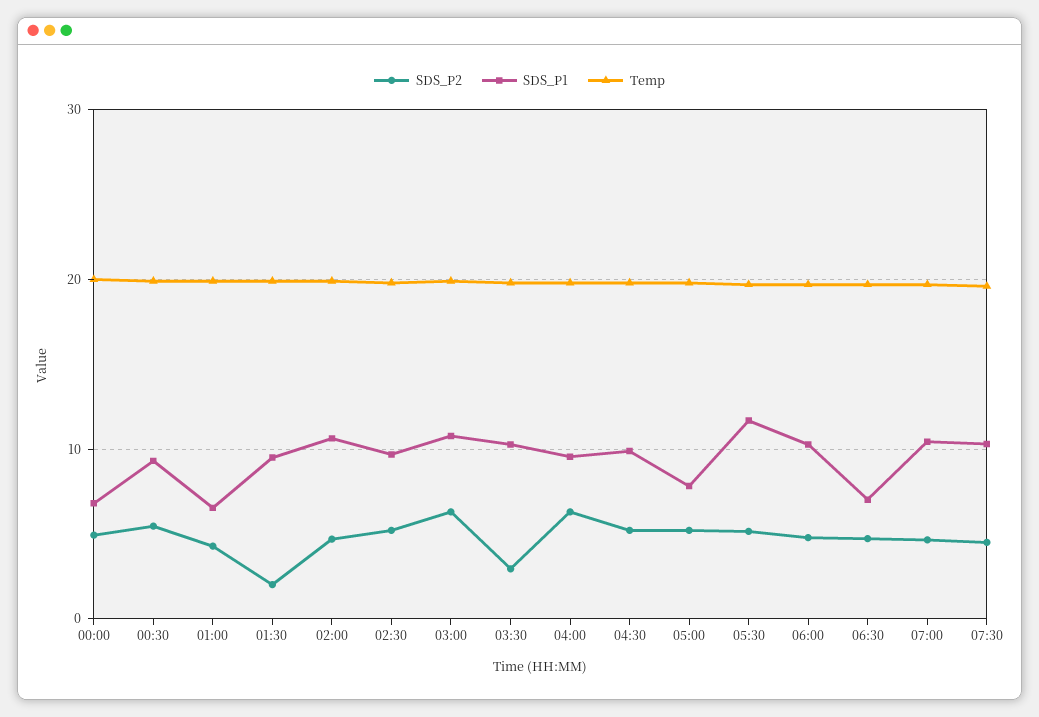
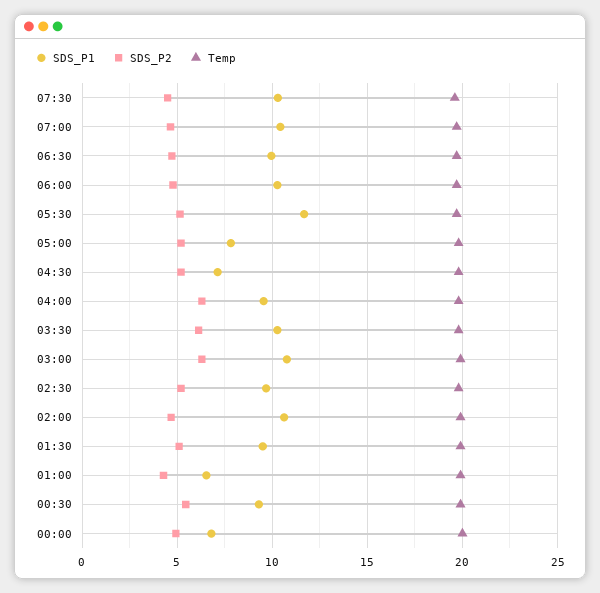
SDS_P2, 01:30: 2 -> 5
SDS_P2, 03:30: 3 -> 6
SDS_P1, 04:30: 10 -> 7
SDS_P1, 06:30: 7 -> 10

